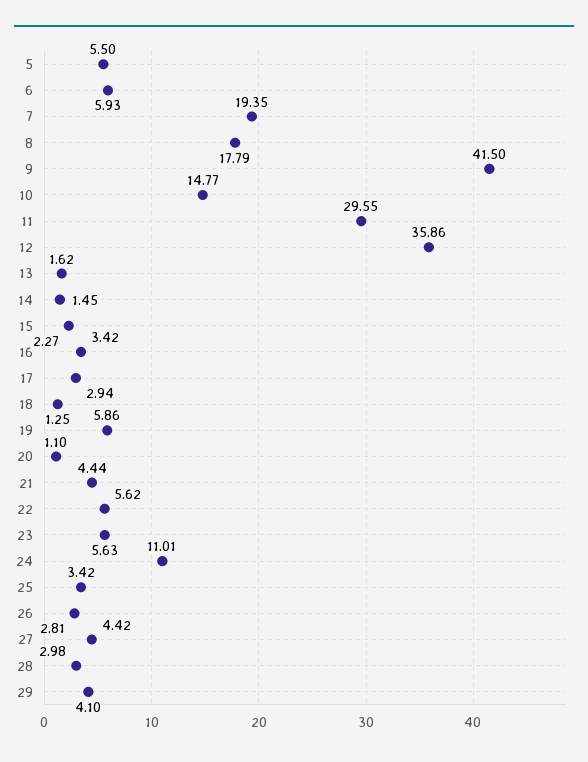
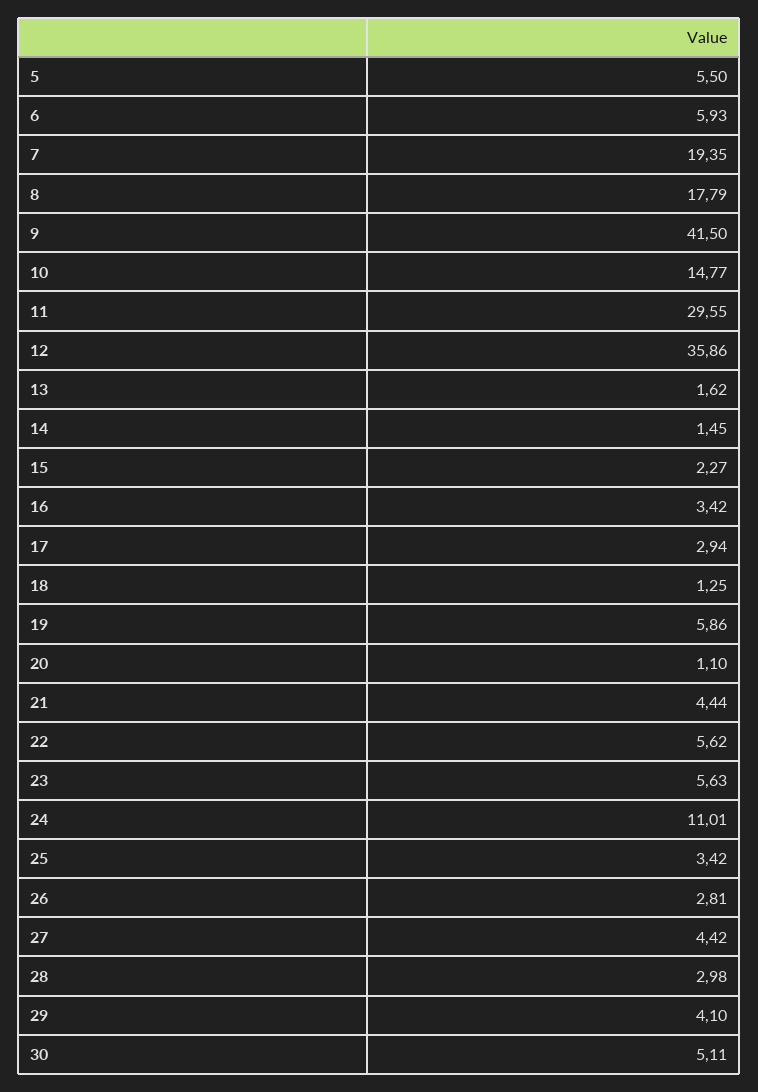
30: none -> 5.11

